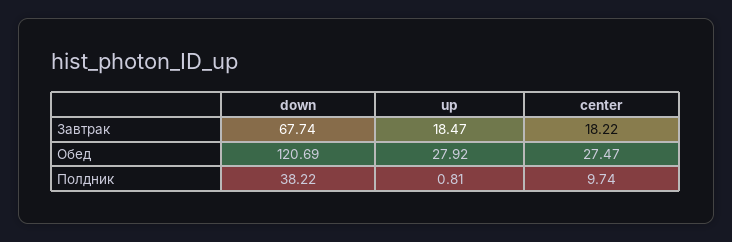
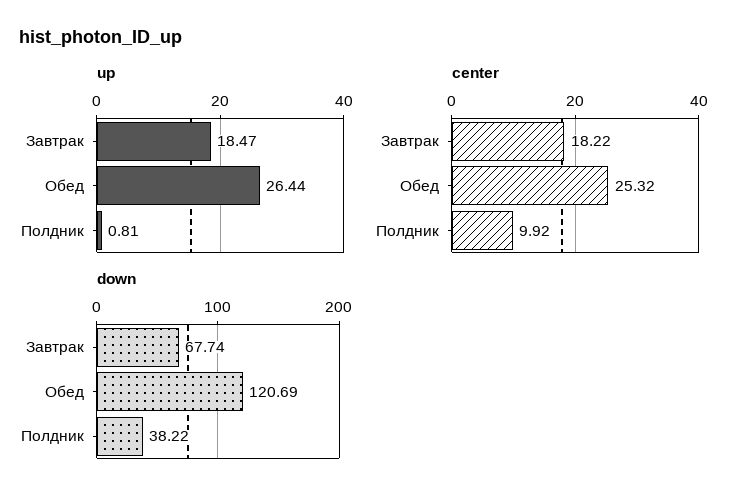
up, Обед: 27.92 -> 26.44
center, Обед: 27.47 -> 25.32
center, Полдник: 9.74 -> 9.92

